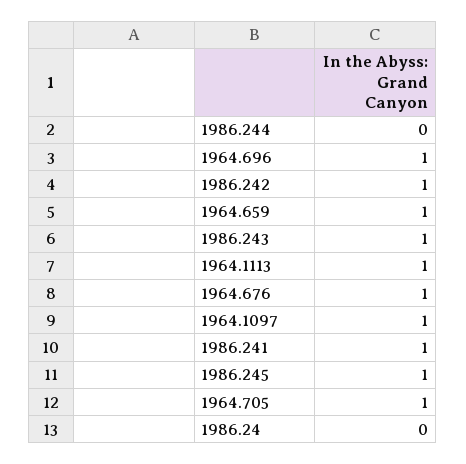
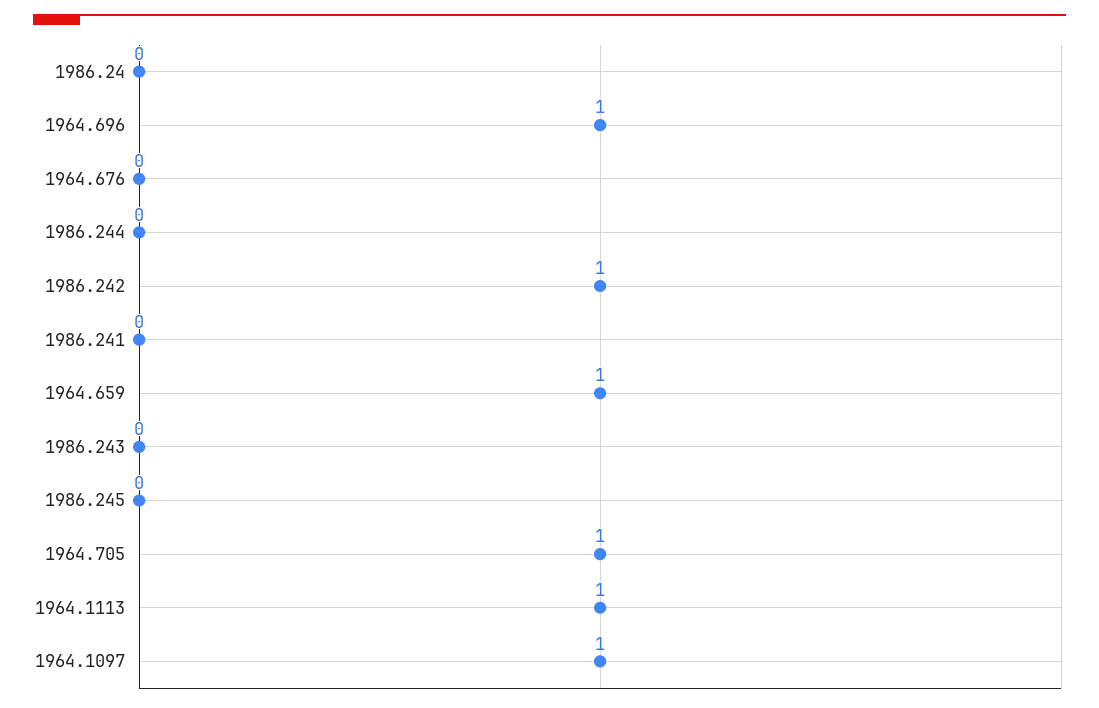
1986.243: 1 -> 0
1964.676: 1 -> 0
1986.241: 1 -> 0
1986.245: 1 -> 0

